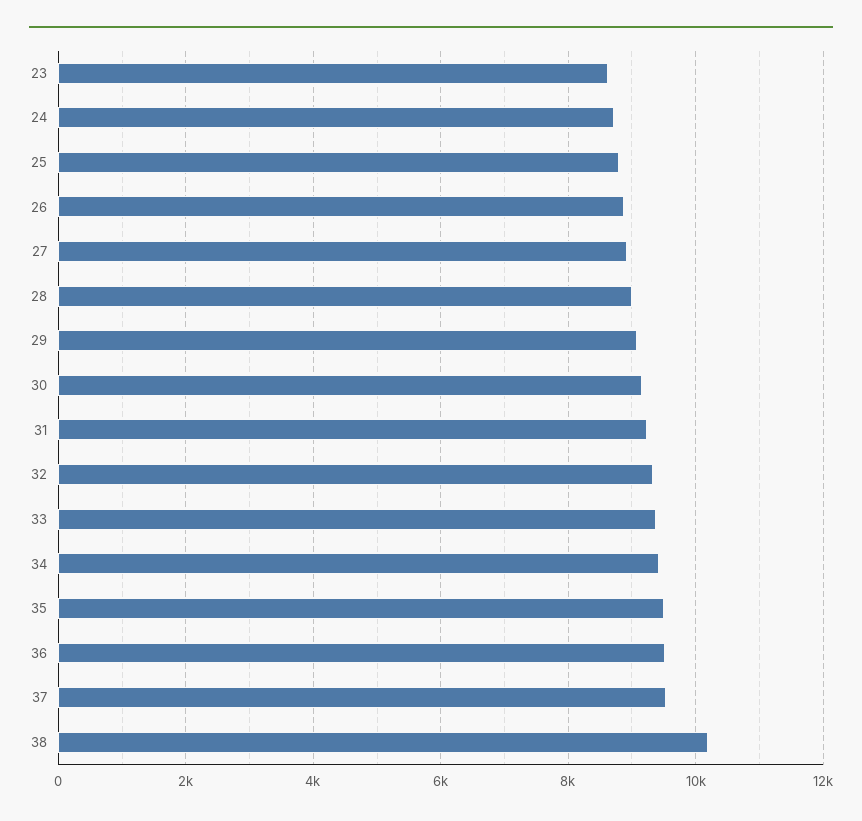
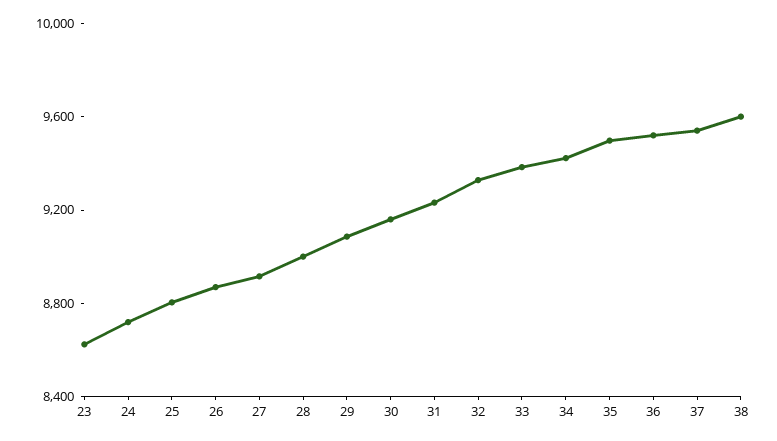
38: 10200 -> 9600

